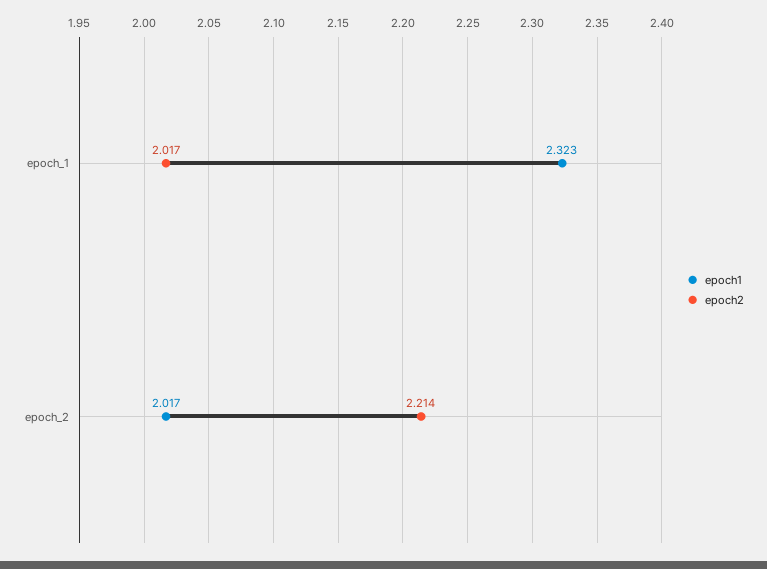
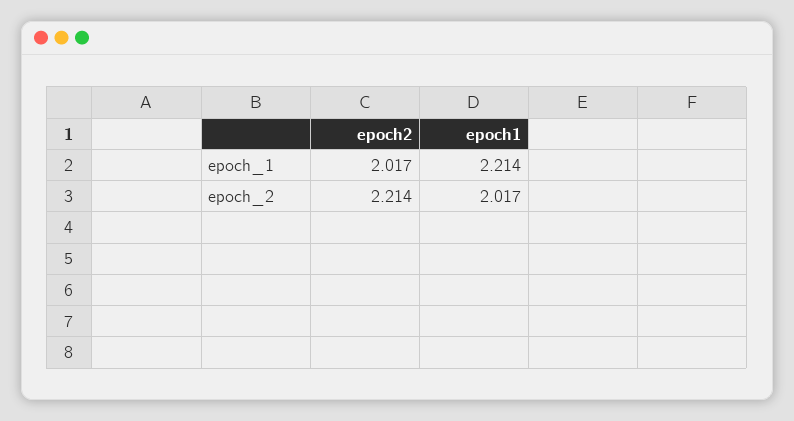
epoch1, epoch_1: 2.323 -> 2.214

